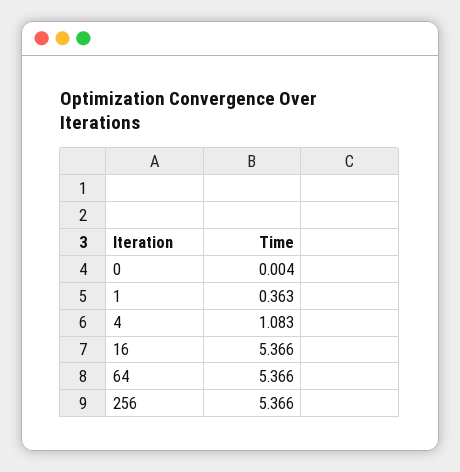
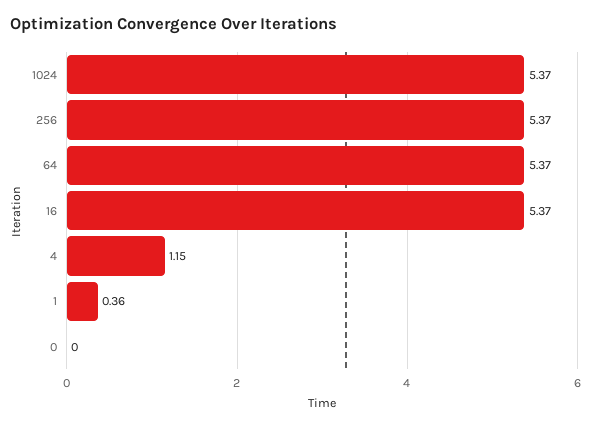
4: 1.083 -> 1.15
1024: none -> 5.37

